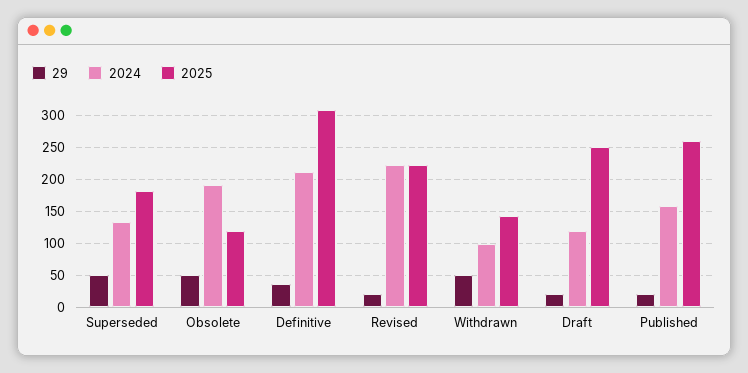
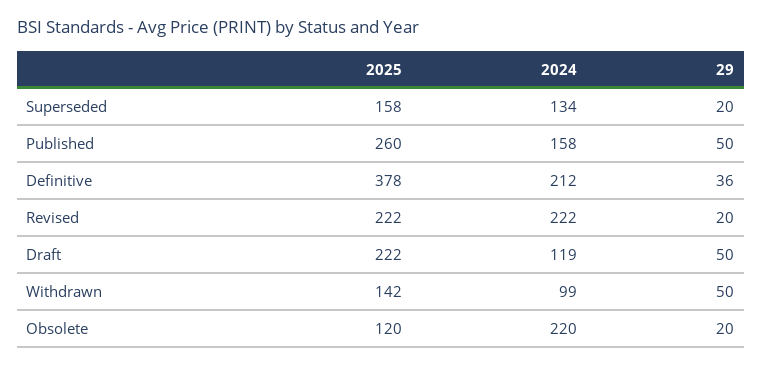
29, Superseded: 50 -> 20
2025, Superseded: 180 -> 158
29, Obsolete: 50 -> 20
2024, Obsolete: 190 -> 220
2025, Definitive: 310 -> 378
29, Draft: 20 -> 50
2025, Draft: 250 -> 222
29, Published: 20 -> 50

